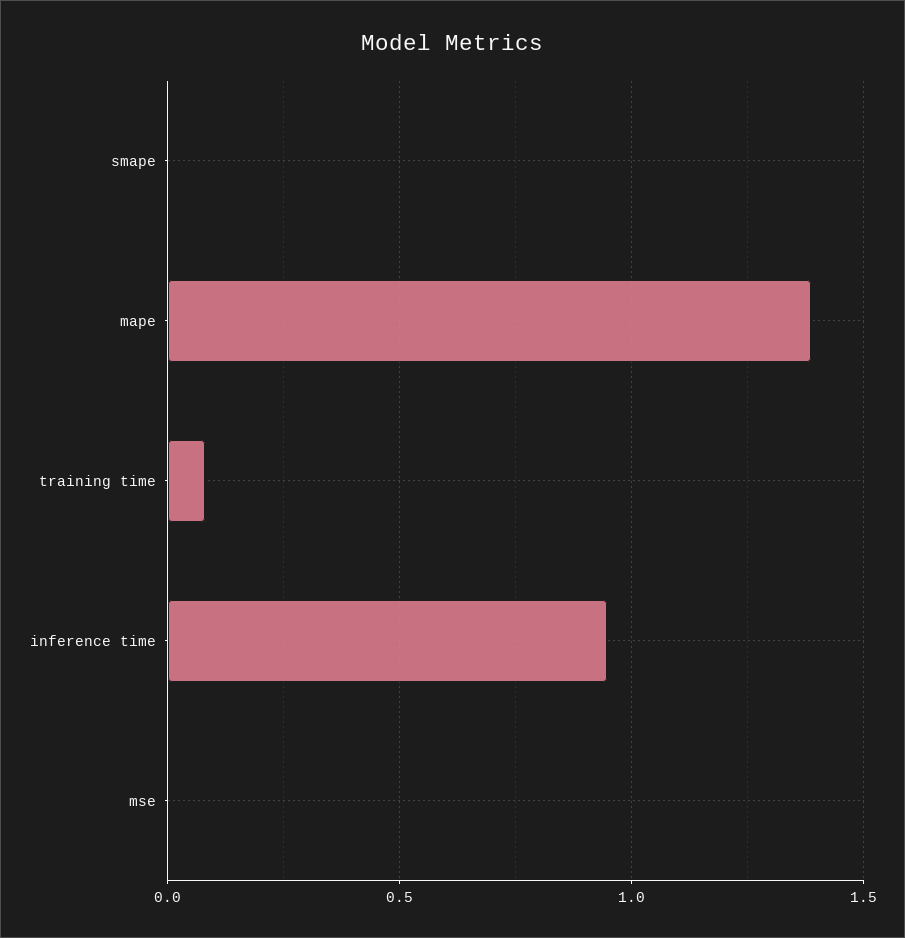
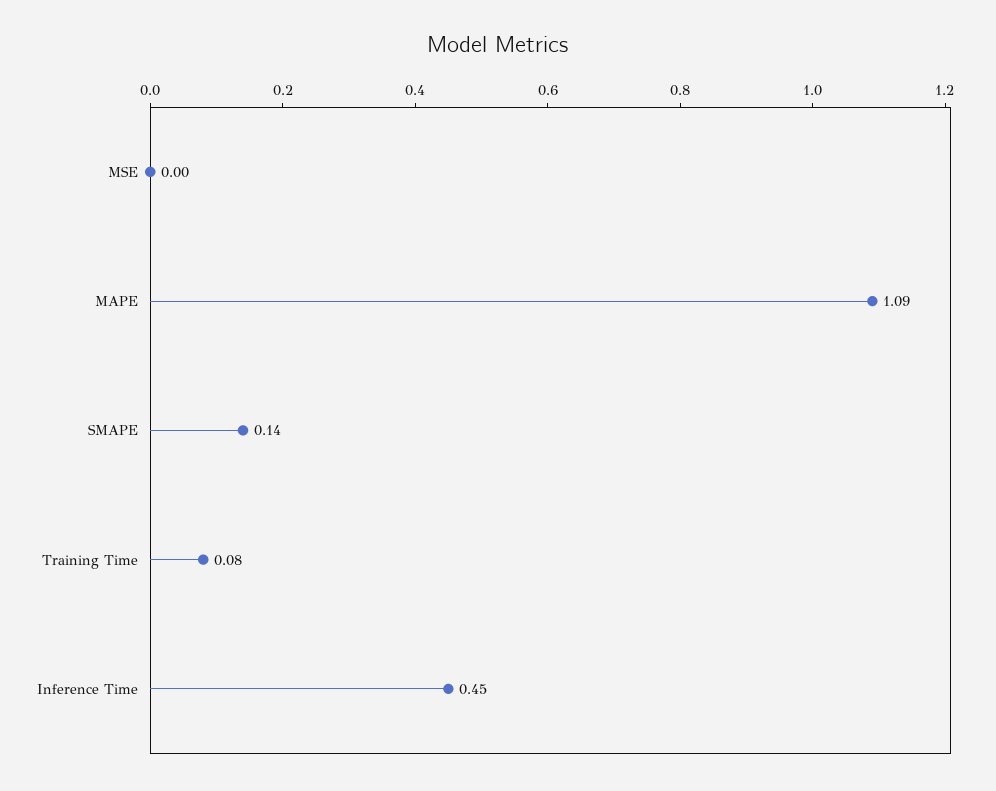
smape: 0 -> 0.14
mape: 1.4 -> 1.09
inference time: 0.95 -> 0.45

